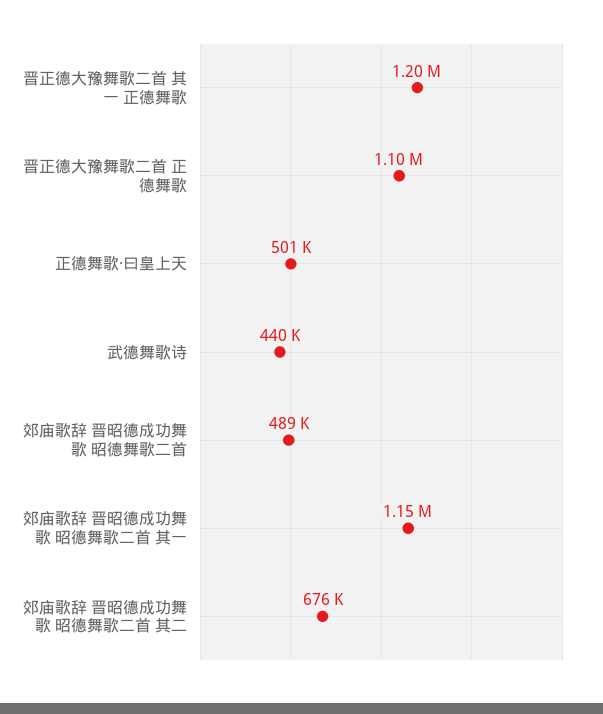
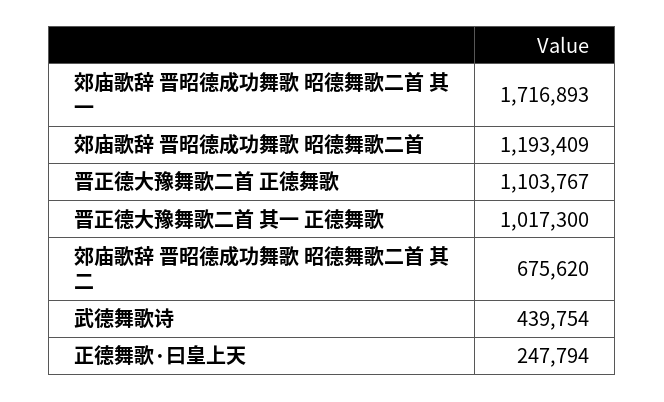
晋正德大豫舞歌二首 其一 正德舞歌: 1200000 -> 1017300
正德舞歌·曰皇上天: 501000 -> 247794
郊庙歌辞 晋昭德成功舞歌 昭德舞歌二首: 489000 -> 1193409
郊庙歌辞 晋昭德成功舞歌 昭德舞歌二首 其一: 1150000 -> 1716893

